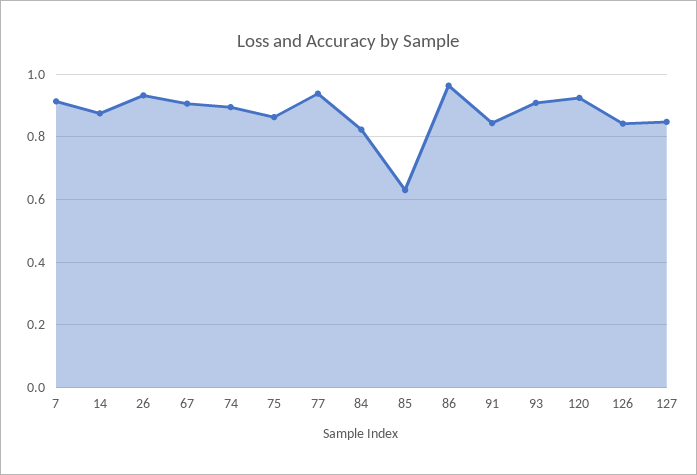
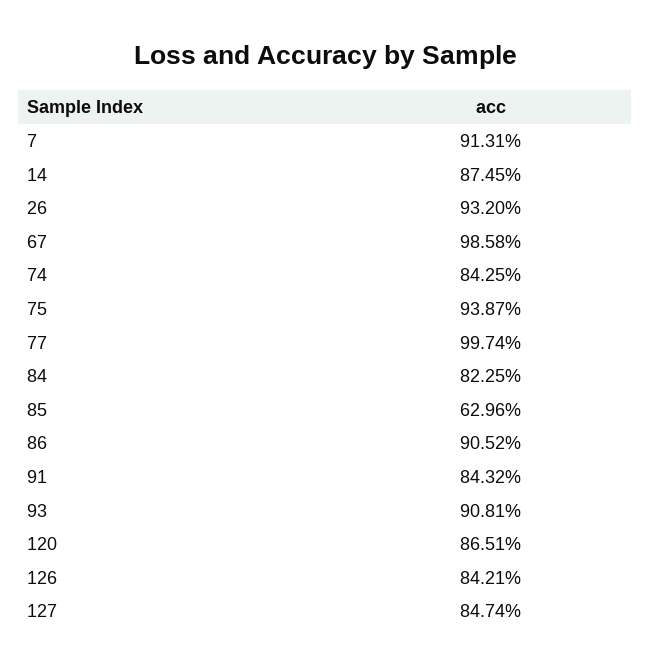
67: 0.9 -> 0.9858
74: 0.9 -> 0.8425
75: 0.86 -> 0.9387
77: 0.94 -> 0.9974
86: 0.96 -> 0.9052
120: 0.92 -> 0.8651

